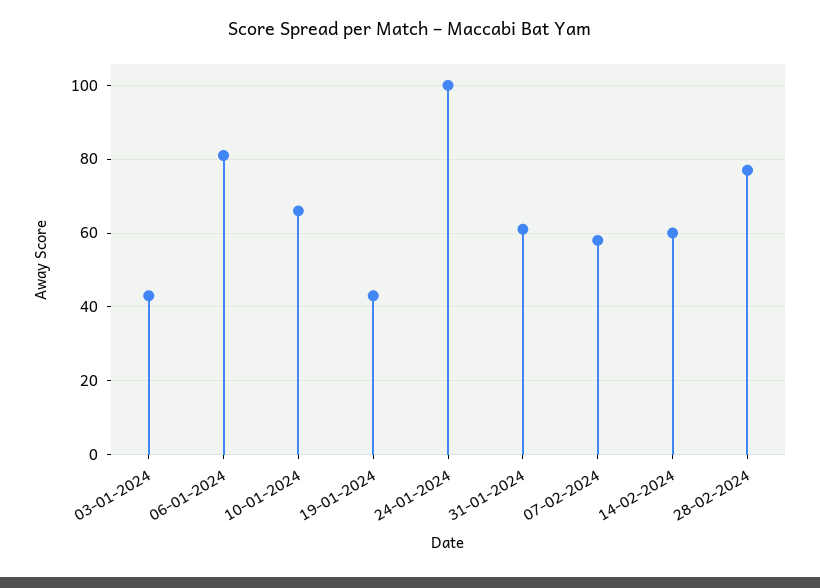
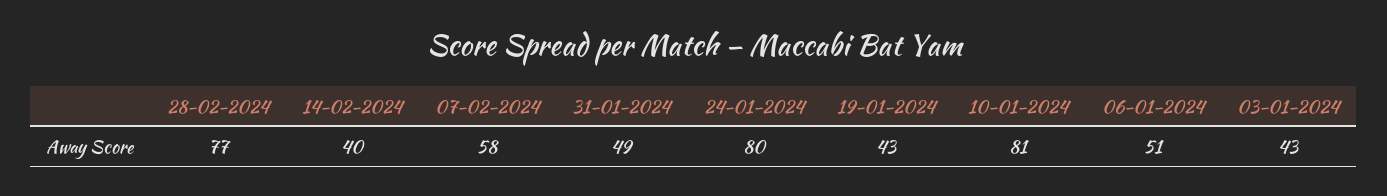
06-01-2024: 80 -> 51
10-01-2024: 65 -> 81
24-01-2024: 100 -> 80
31-01-2024: 60 -> 49
14-02-2024: 60 -> 40

